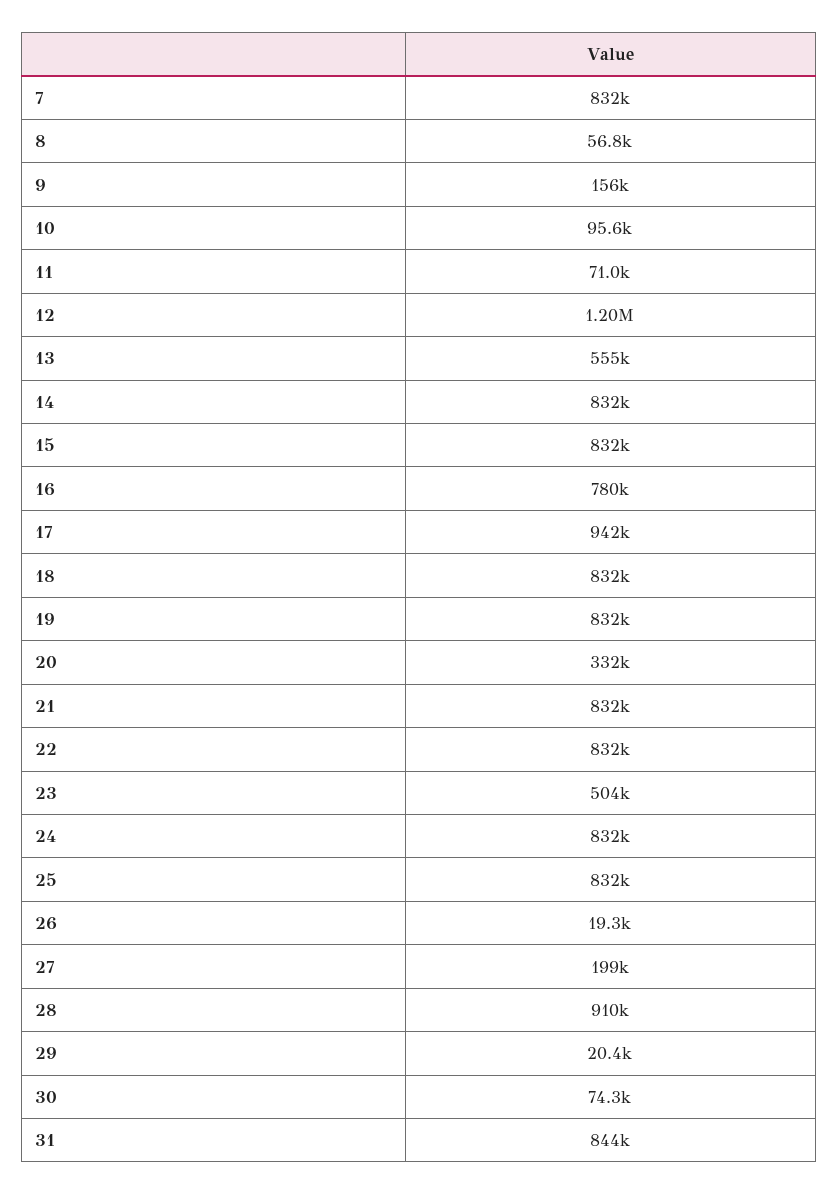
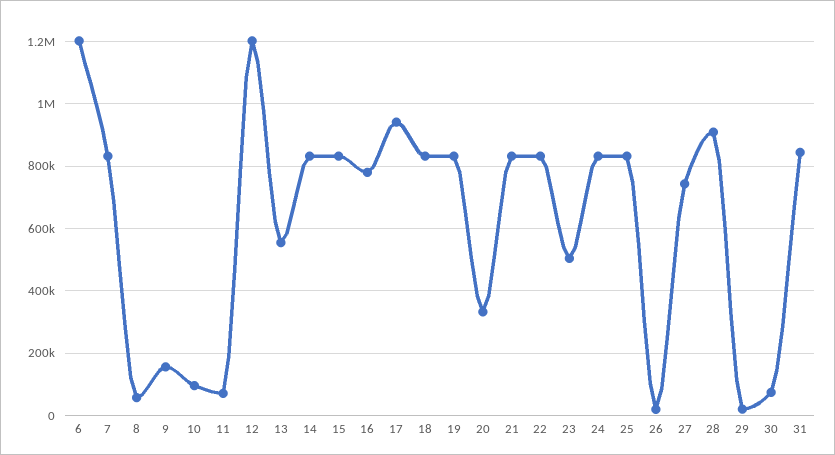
27: 199000 -> 740000
6: none -> 1200000

